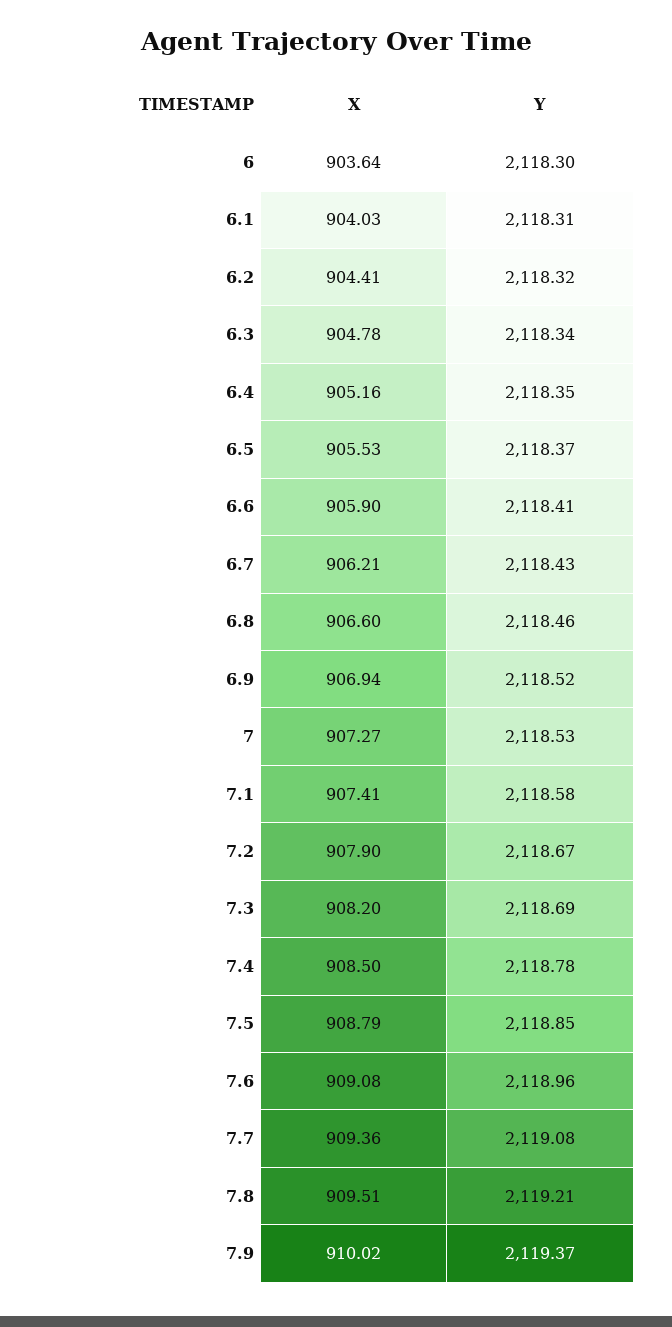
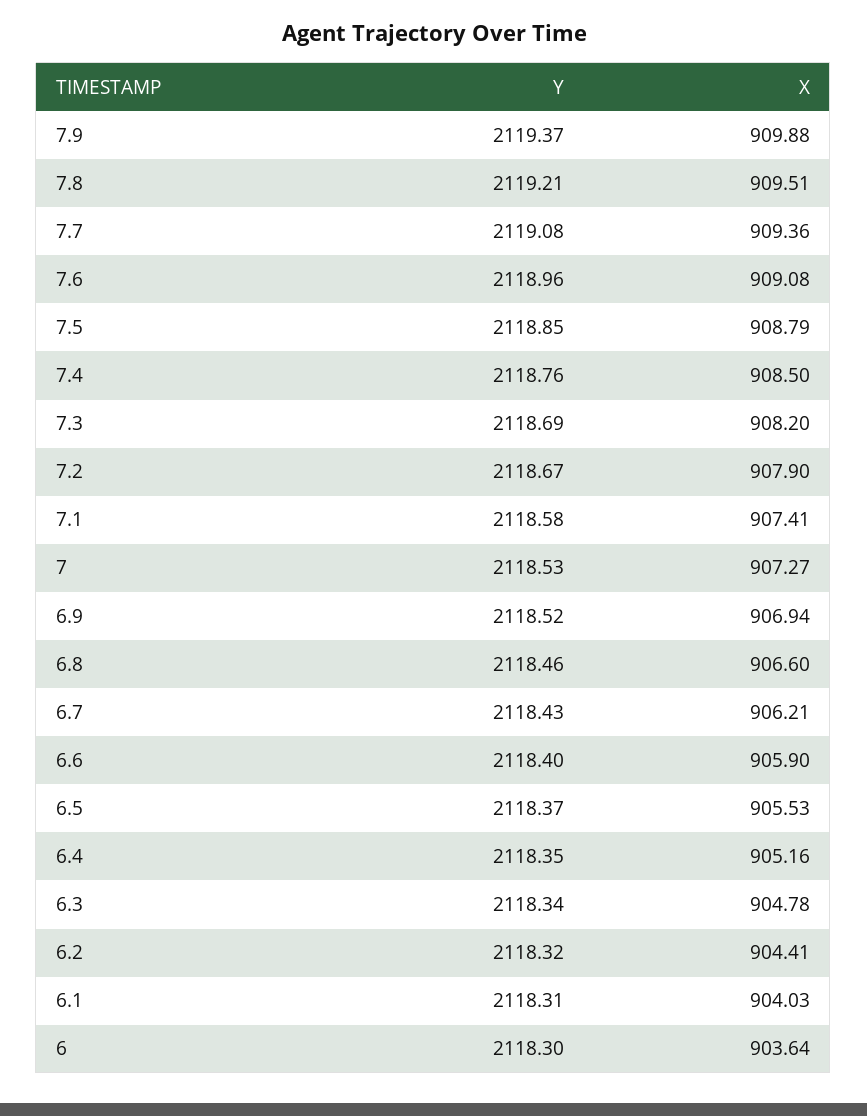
Y, 6.6: 2118.41 -> 2118.4
Y, 7.4: 2118.78 -> 2118.76
X, 7.9: 910.02 -> 909.88

